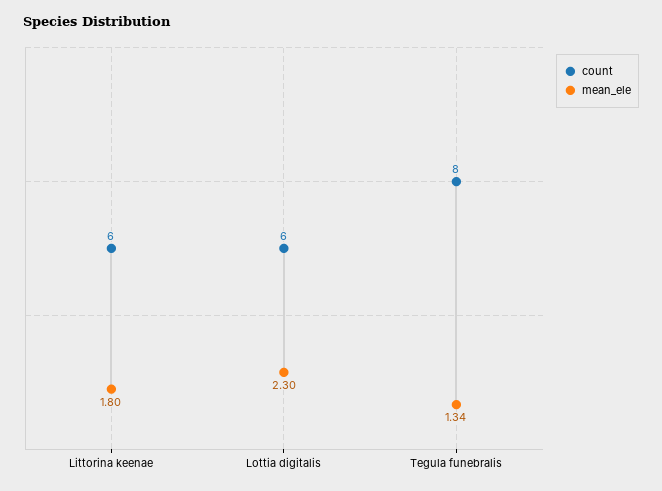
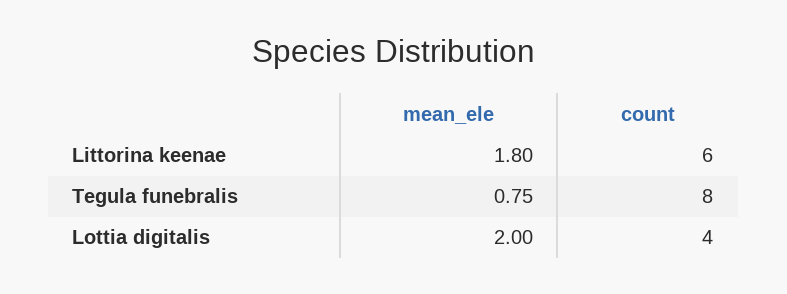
count, Lottia digitalis: 6 -> 4
mean_ele, Lottia digitalis: 2.3 -> 2
mean_ele, Tegula funebralis: 1.34 -> 0.75

